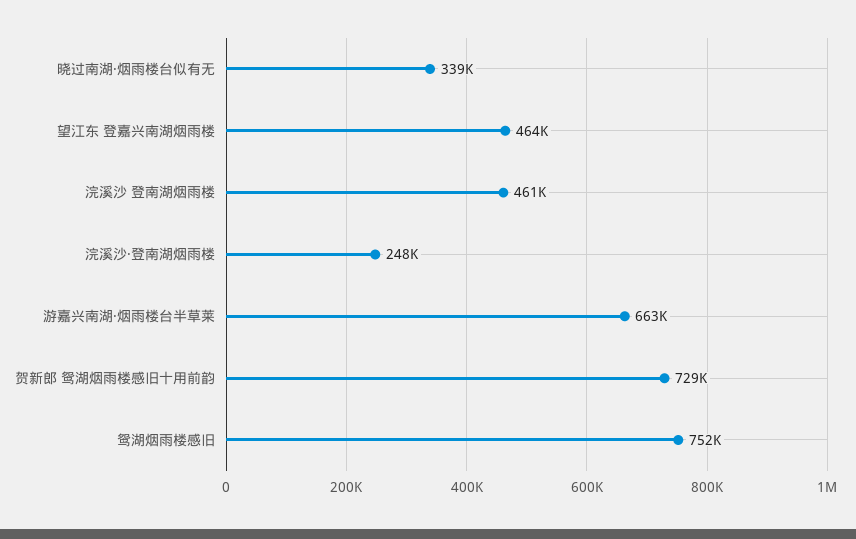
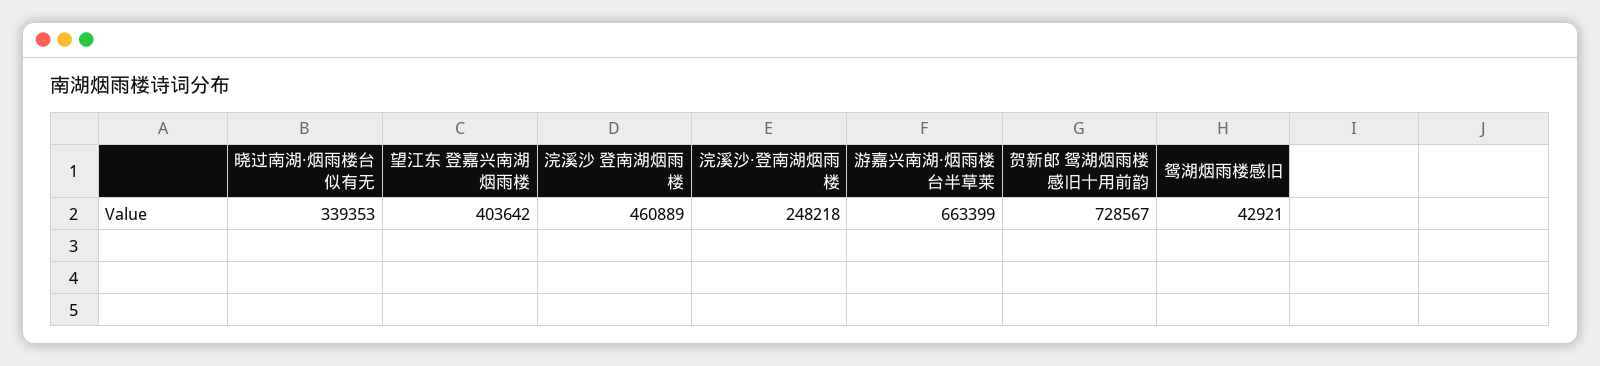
望江东 登嘉兴南湖烟雨楼: 464000 -> 403642
鸳湖烟雨楼感旧: 752000 -> 42921

